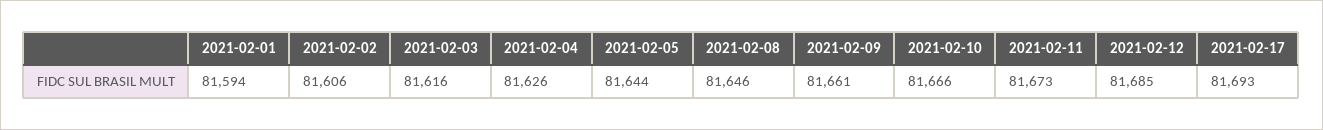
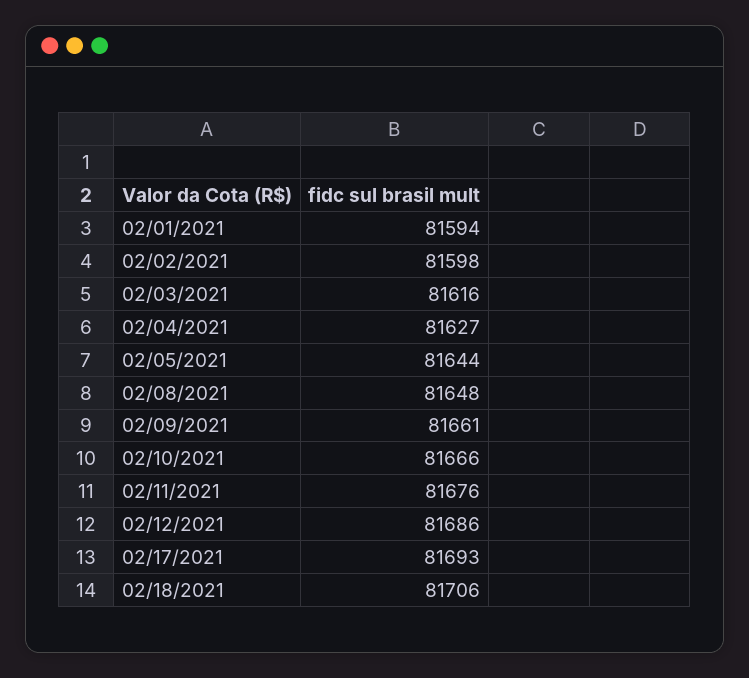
2021-02-02: 81606 -> 81598
2021-02-04: 81626 -> 81627
2021-02-08: 81646 -> 81648
2021-02-11: 81673 -> 81676
2021-02-12: 81685 -> 81686
02/18/2021: none -> 81706

